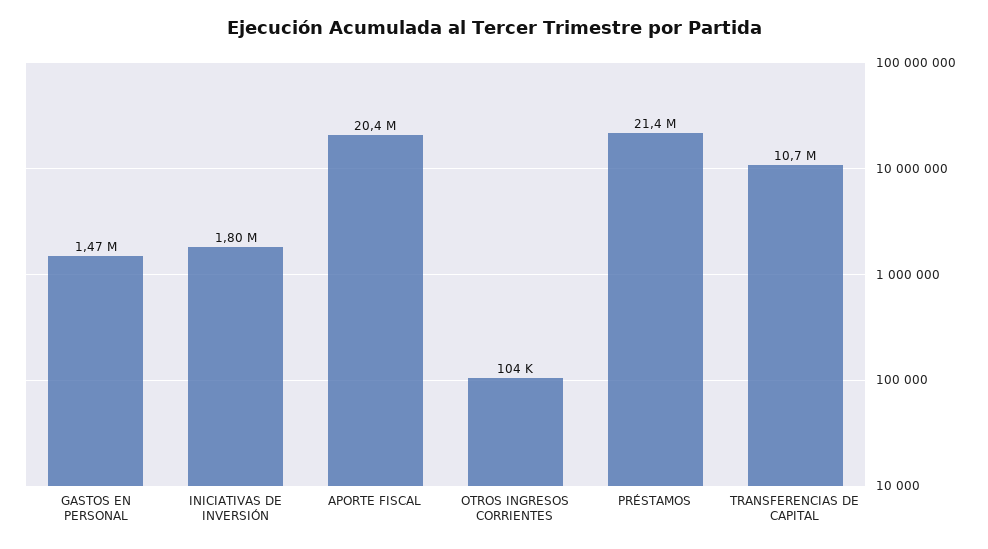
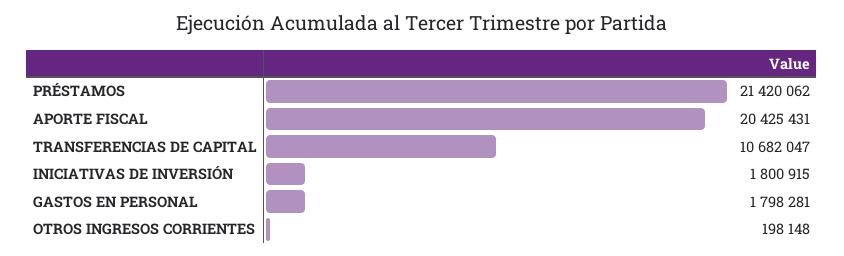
GASTOS EN PERSONAL: 1470000 -> 1798281
OTROS INGRESOS CORRIENTES: 104000 -> 198148

